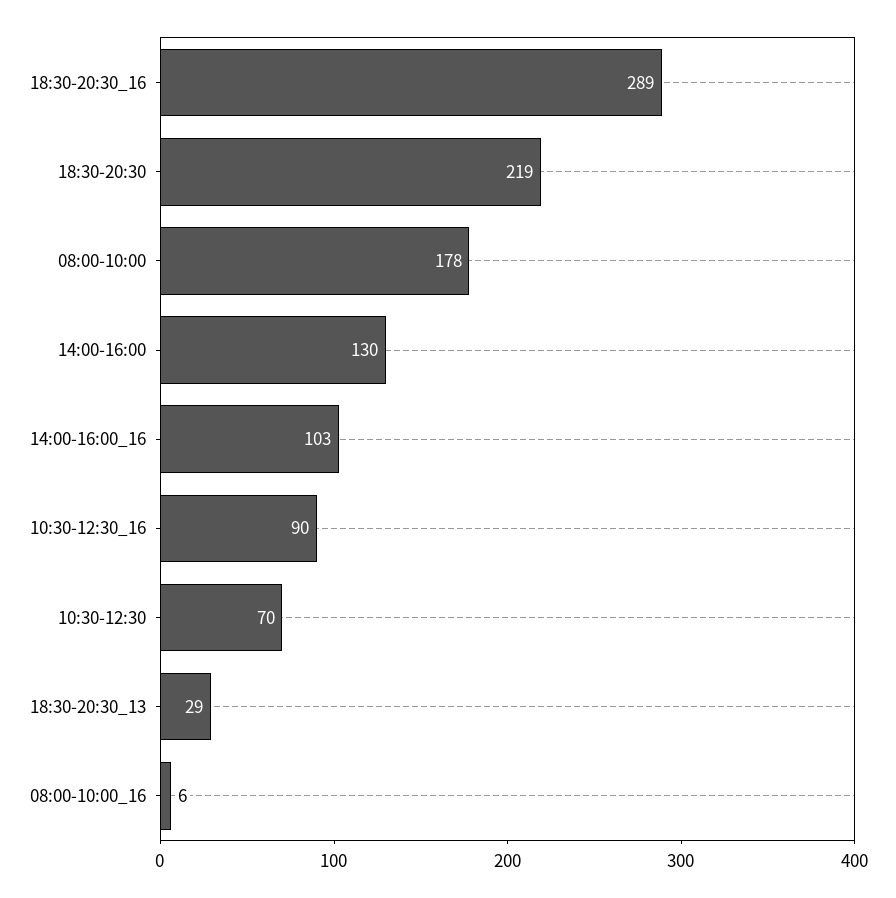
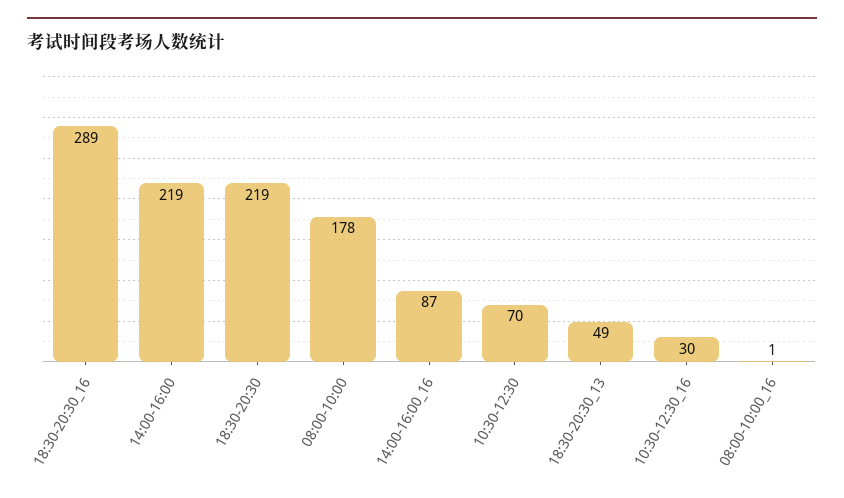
14:00-16:00: 130 -> 219
14:00-16:00_16: 103 -> 87
10:30-12:30_16: 90 -> 30
18:30-20:30_13: 29 -> 49
08:00-10:00_16: 6 -> 1

